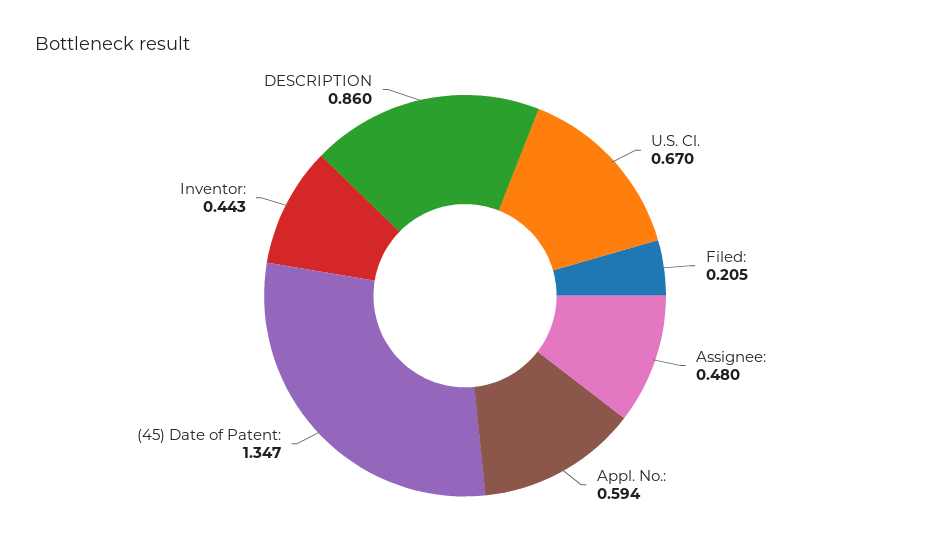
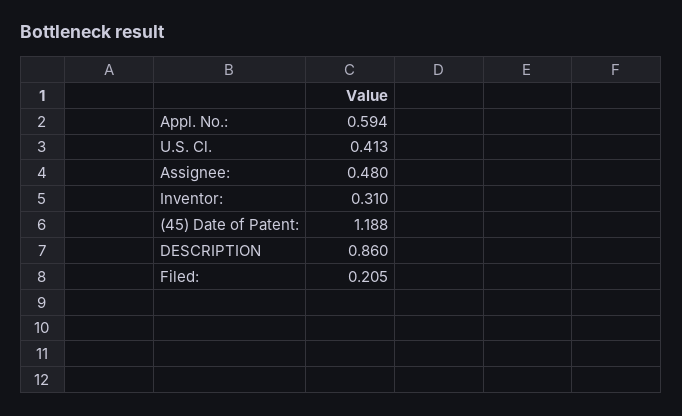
U.S. Cl.: 0.67 -> 0.413
(45) Date of Patent:: 1.347 -> 1.188
Inventor:: 0.443 -> 0.31

